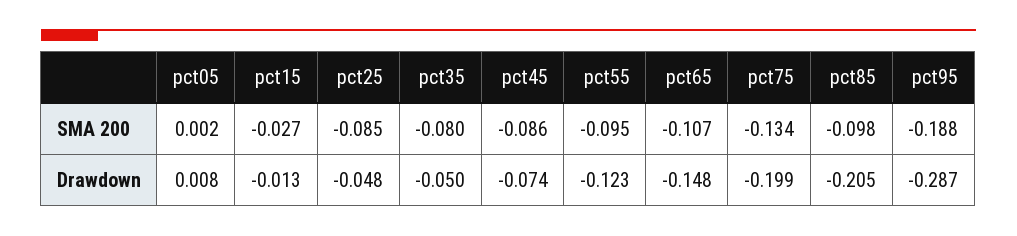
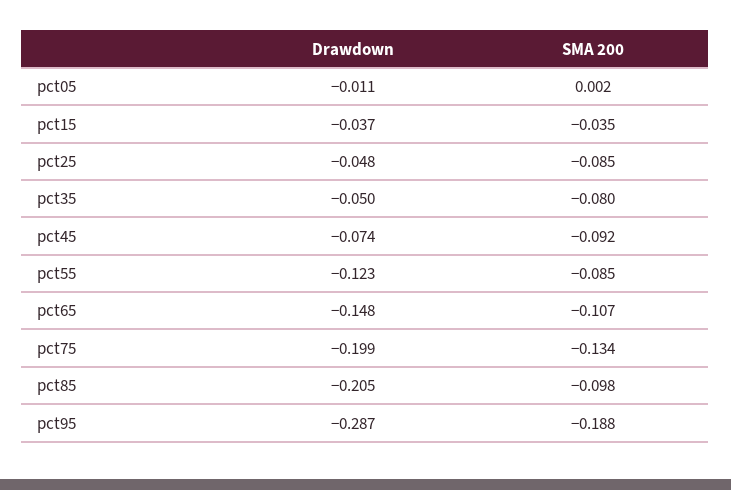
pct15, SMA 200: -0.027 -> -0.035
pct45, SMA 200: -0.086 -> -0.092
pct55, SMA 200: -0.095 -> -0.085
pct05, Drawdown: 0.008 -> -0.011
pct15, Drawdown: -0.013 -> -0.037

